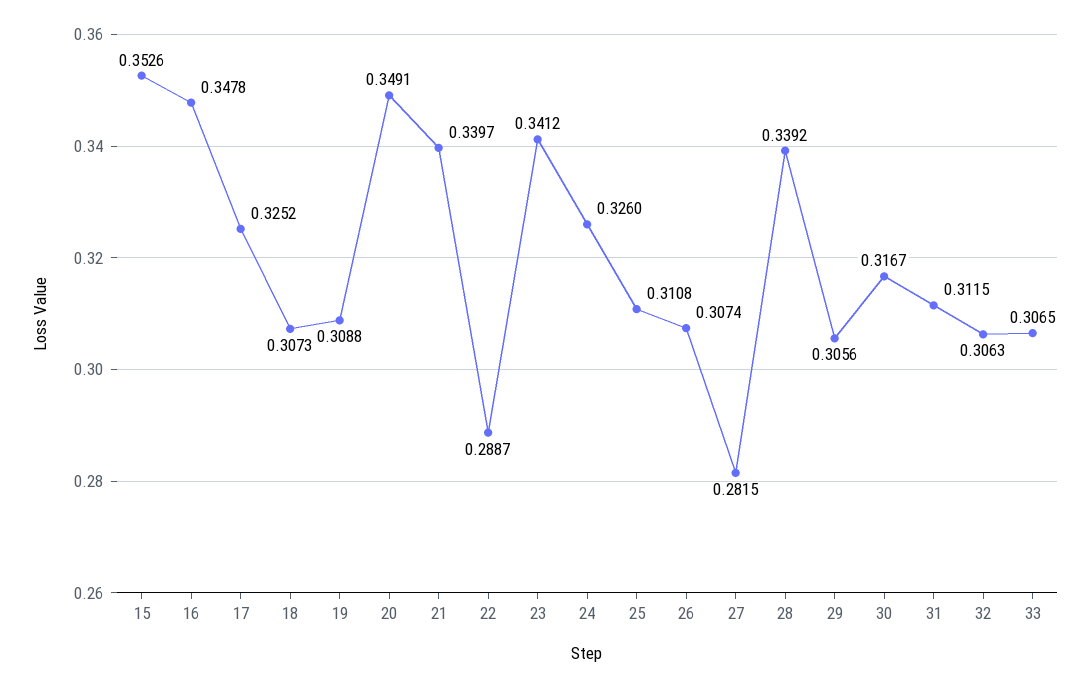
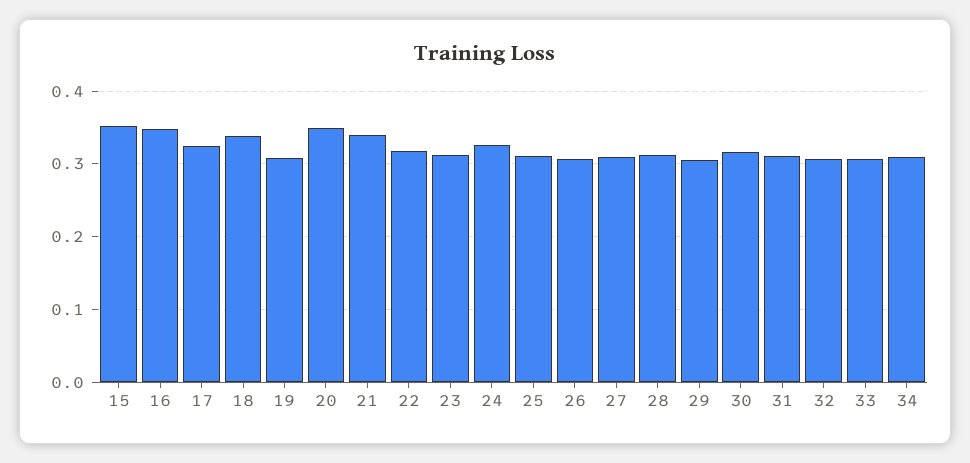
18: 0.3073 -> 0.34
22: 0.2887 -> 0.32
23: 0.3412 -> 0.31
27: 0.2815 -> 0.31
28: 0.3392 -> 0.31
34: none -> 0.31

